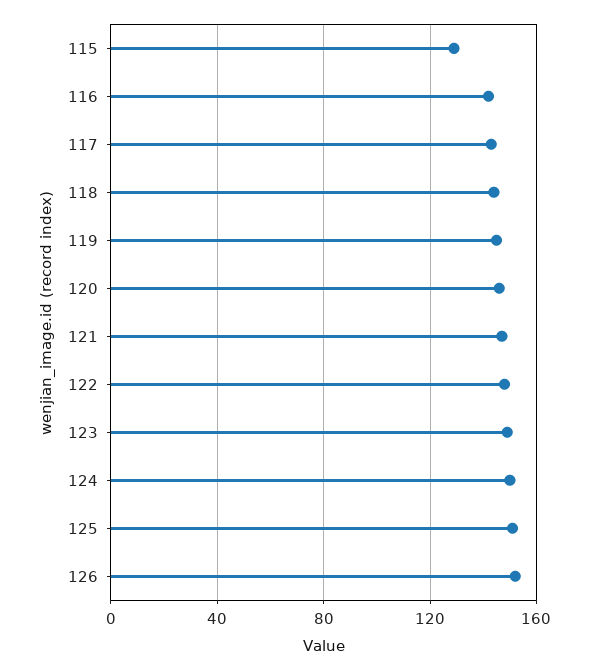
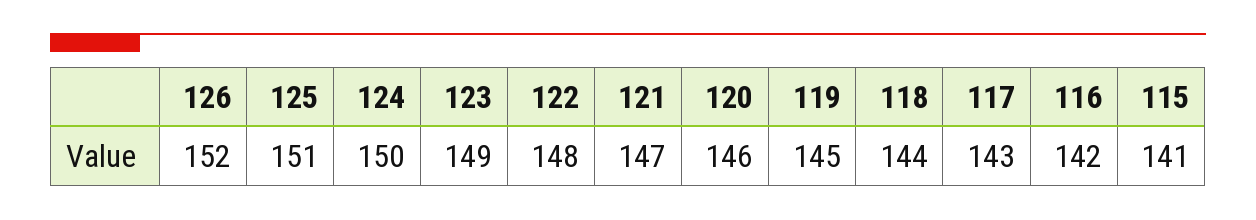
115: 130 -> 141

